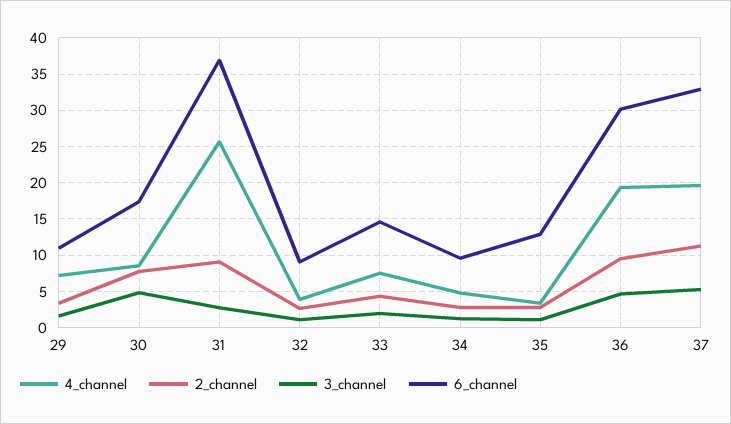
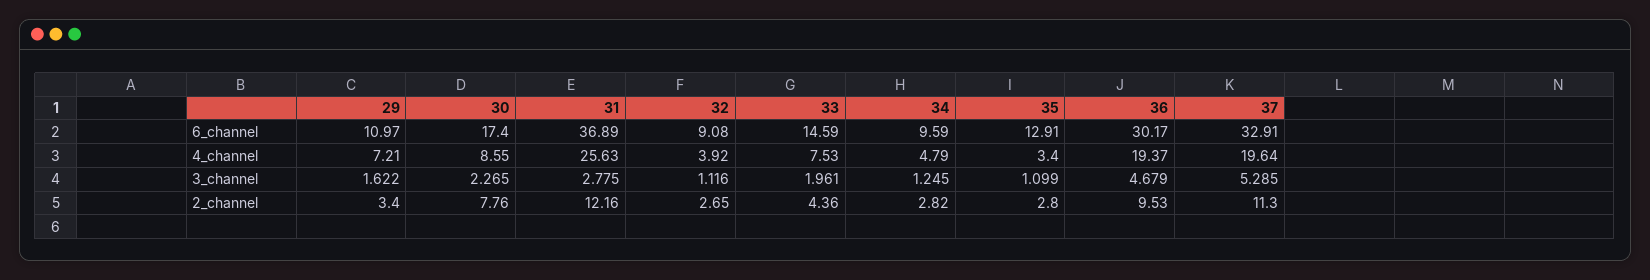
3_channel, 30: 5 -> 2.265
2_channel, 31: 9 -> 12.16

